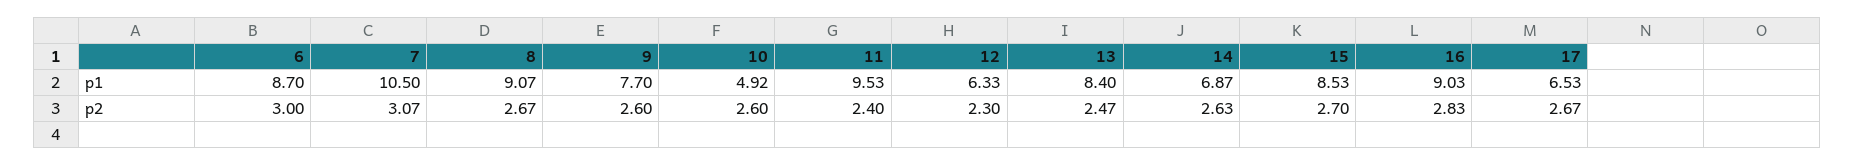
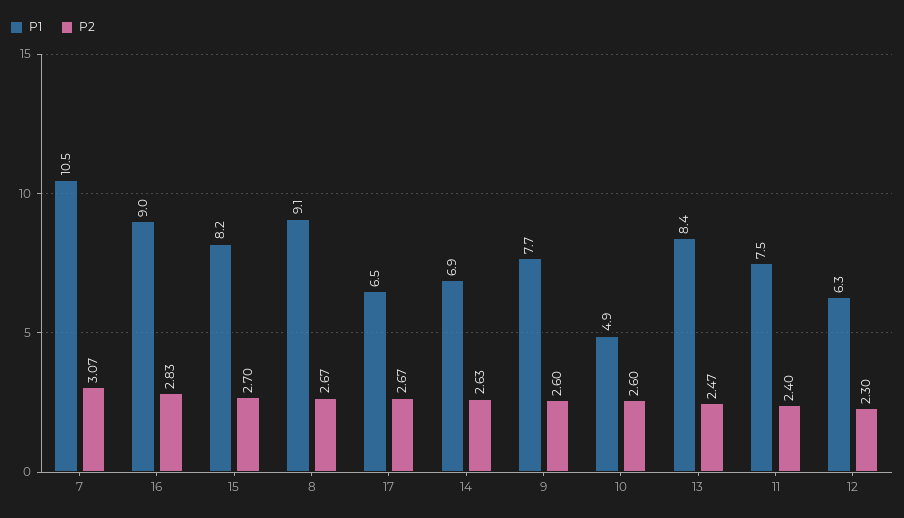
p1, 6: 8.7 -> none
p1, 11: 9.53 -> 7.5
p1, 15: 8.53 -> 8.2
p2, 6: 3 -> none

